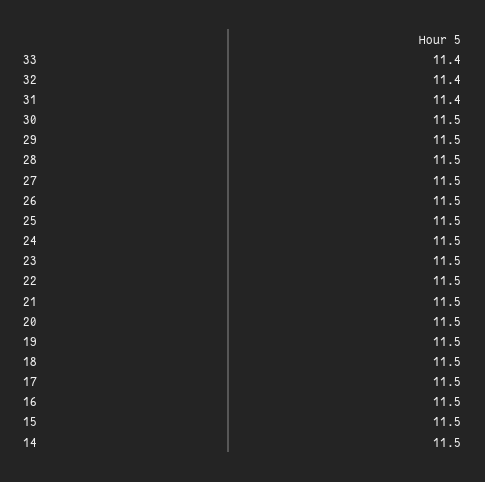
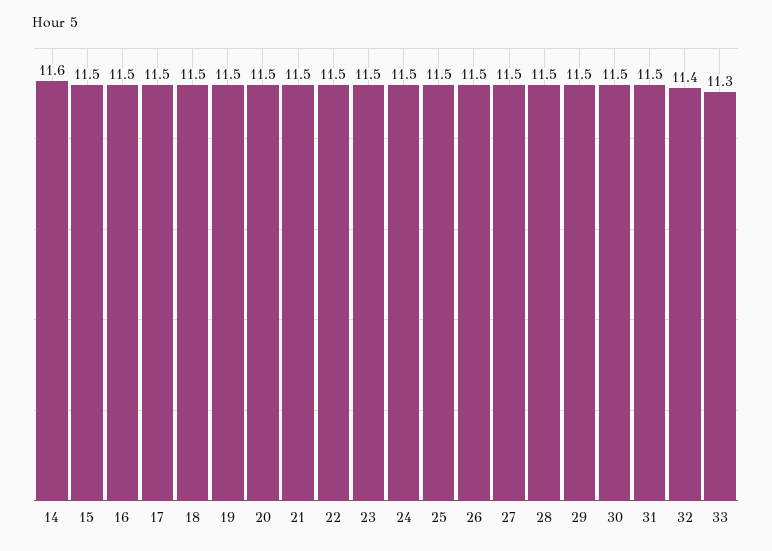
33: 11.4 -> 11.3
31: 11.4 -> 11.5
14: 11.5 -> 11.6

